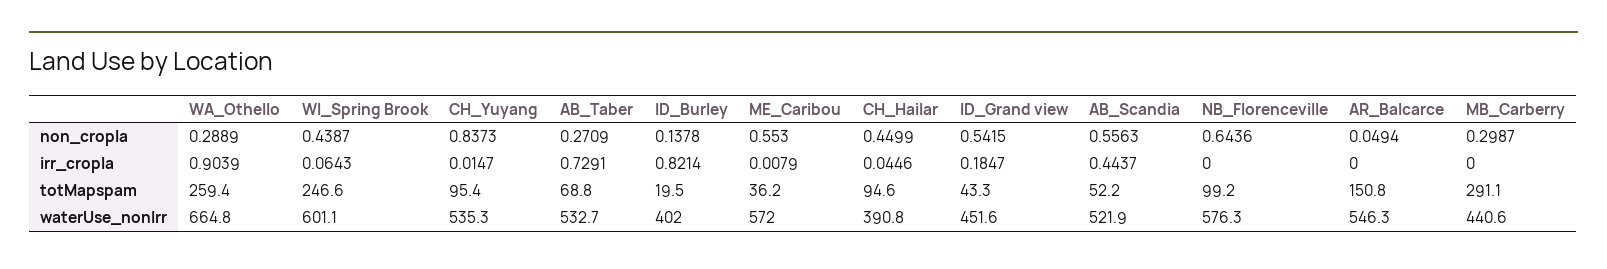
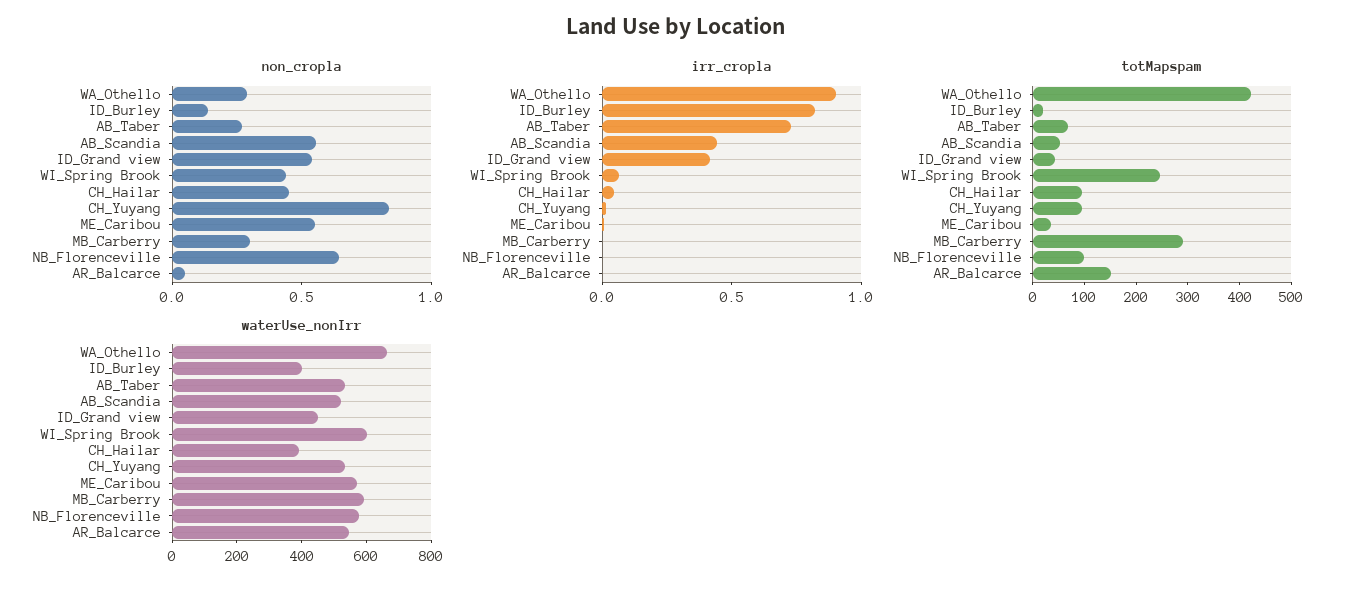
irr_cropla, ID_Grand view: 0.1847 -> 0.4
totMapspam, WA_Othello: 259.4 -> 420
waterUse_nonIrr, MB_Carberry: 440.6 -> 600

